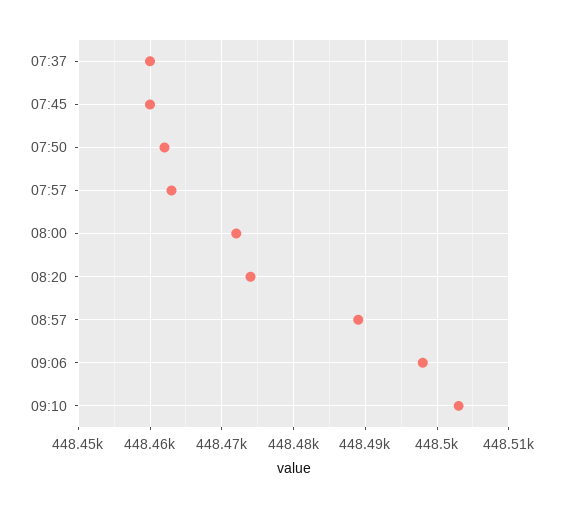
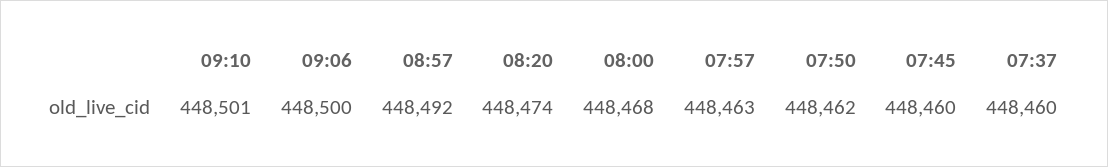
08:00: 448472 -> 448468
08:57: 448489 -> 448492
09:06: 448498 -> 448500
09:10: 448503 -> 448501

